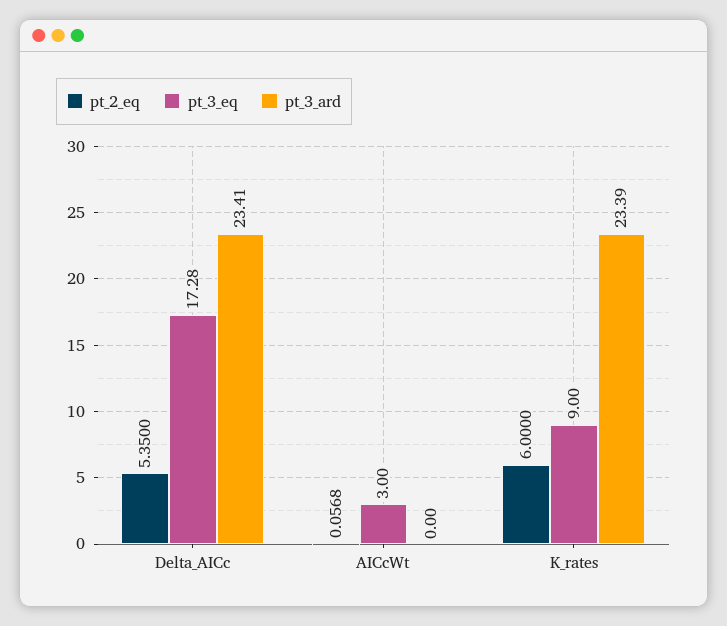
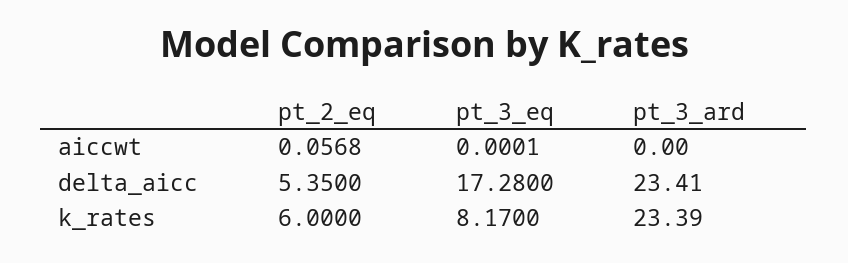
pt_3_eq, AICcWt: 3 -> 0.0001
pt_3_eq, K_rates: 9 -> 8.17

